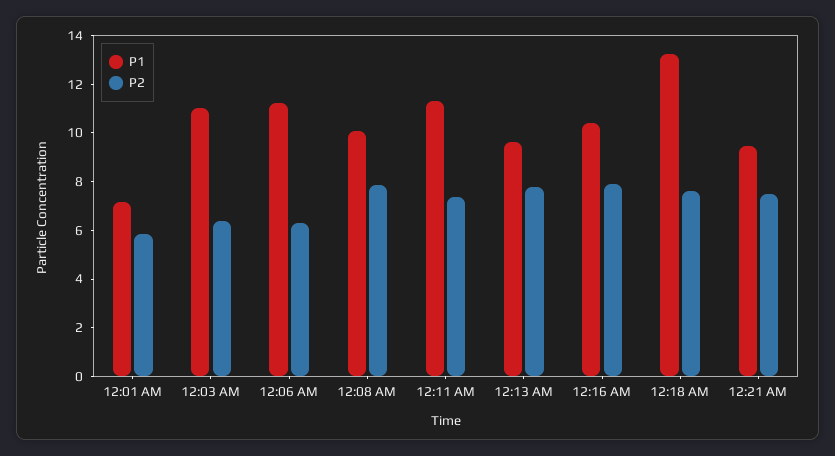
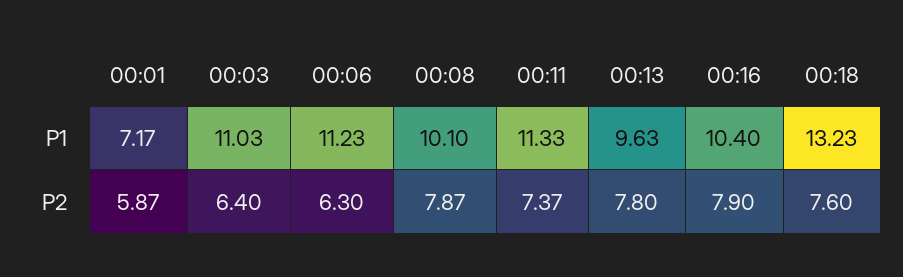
P1, 12:21 AM: 9.5 -> none
P2, 12:21 AM: 7.5 -> none

